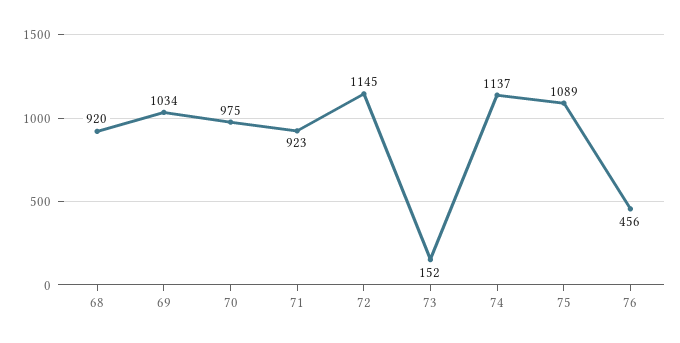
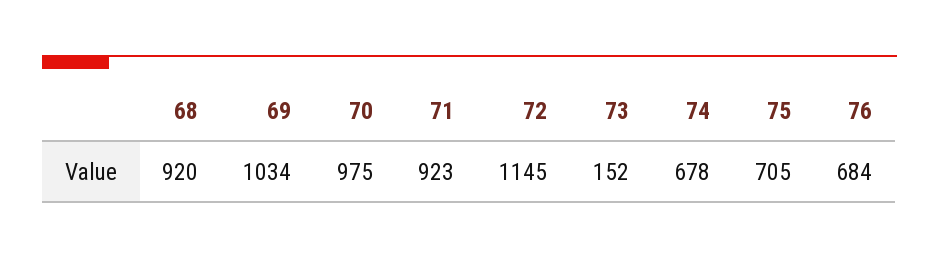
74: 1137 -> 678
75: 1089 -> 705
76: 456 -> 684

